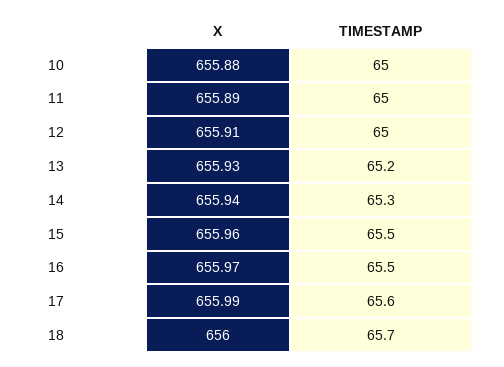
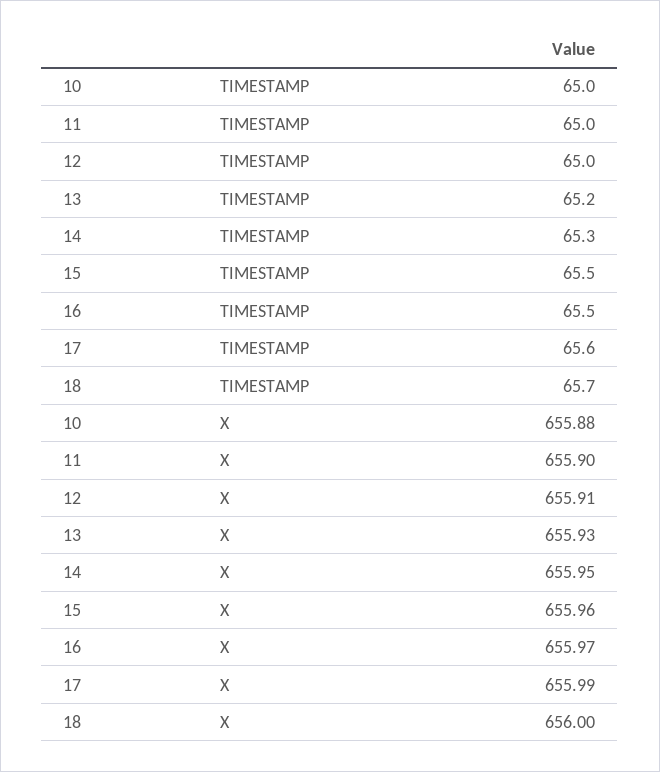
X, 11: 655.89 -> 655.9
X, 14: 655.94 -> 655.95

